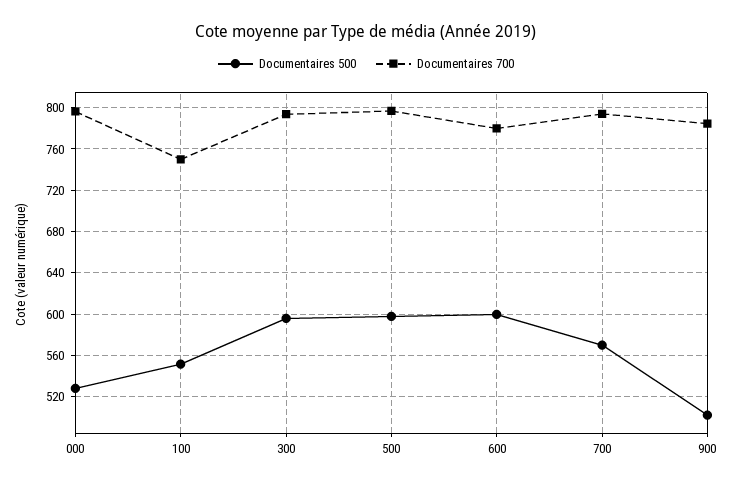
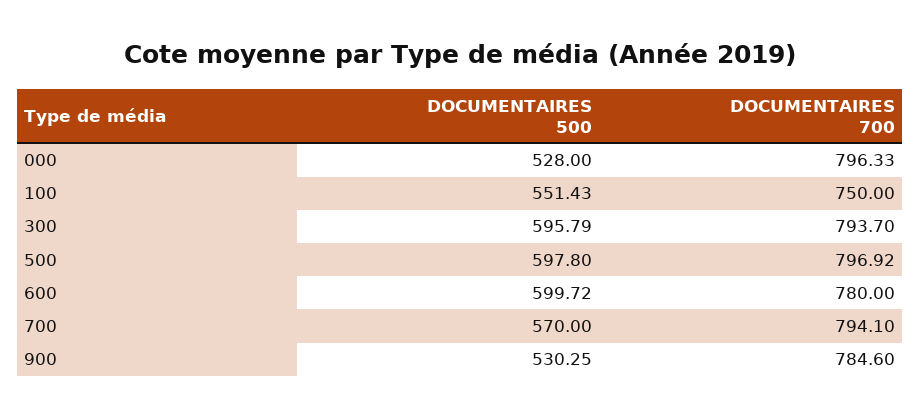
Documentaires 500, 900: 500 -> 530.25

